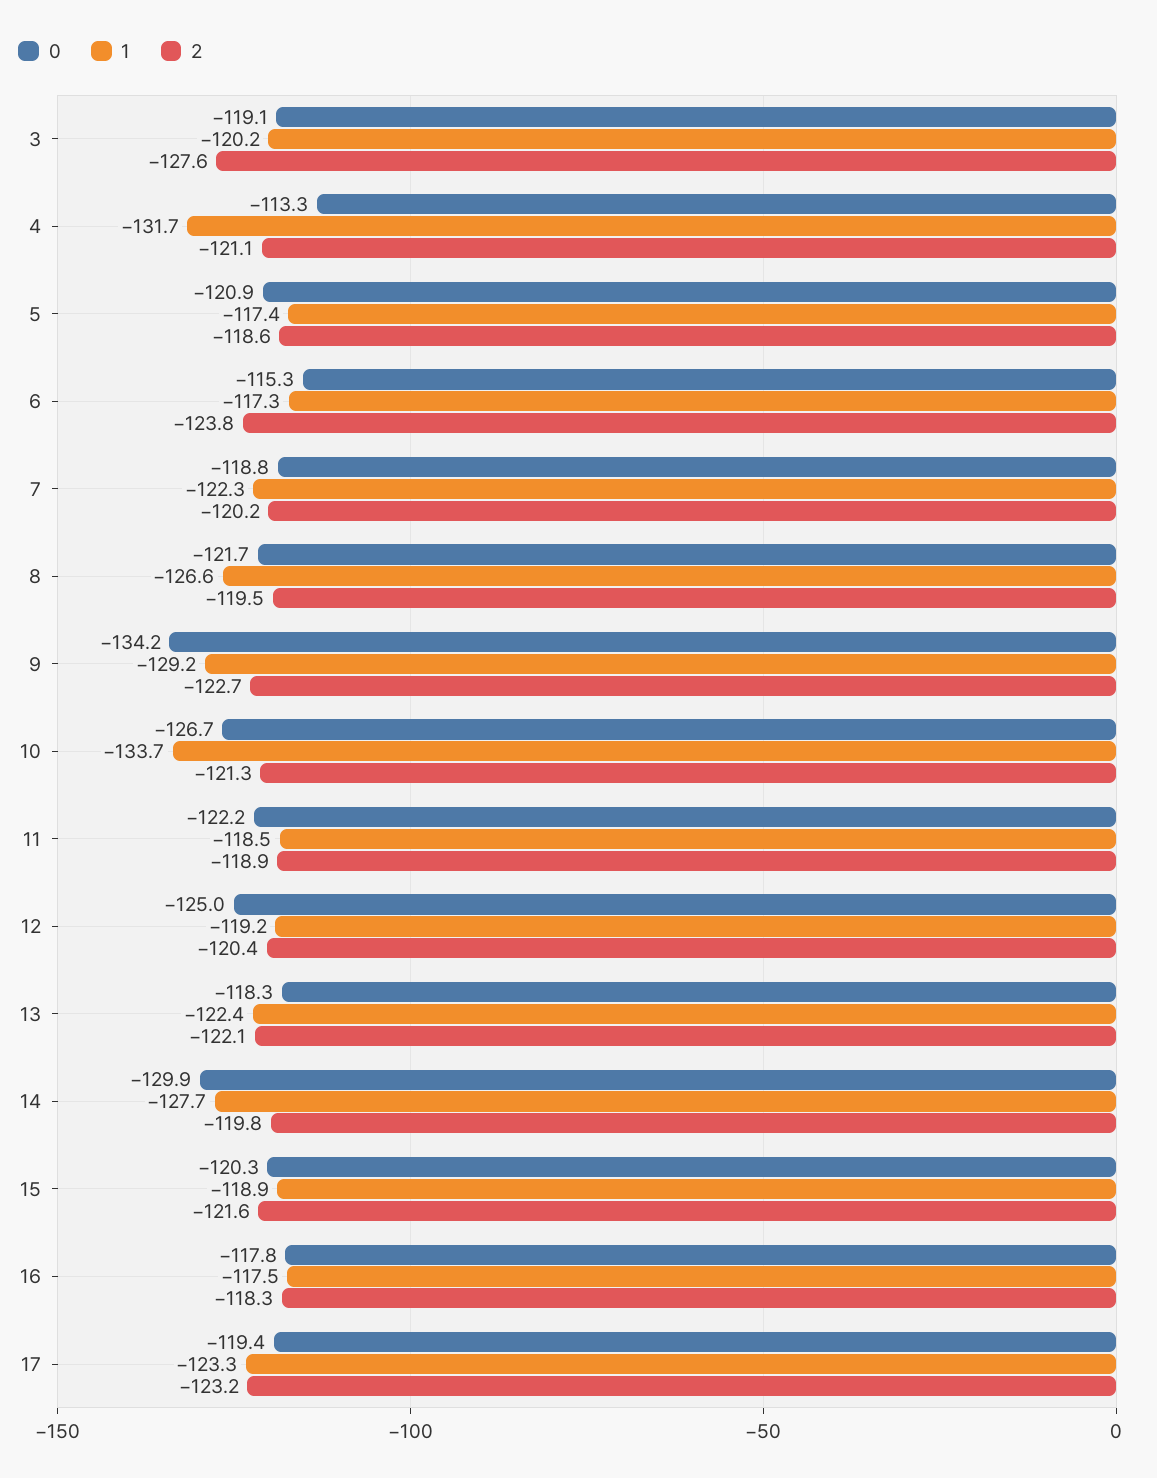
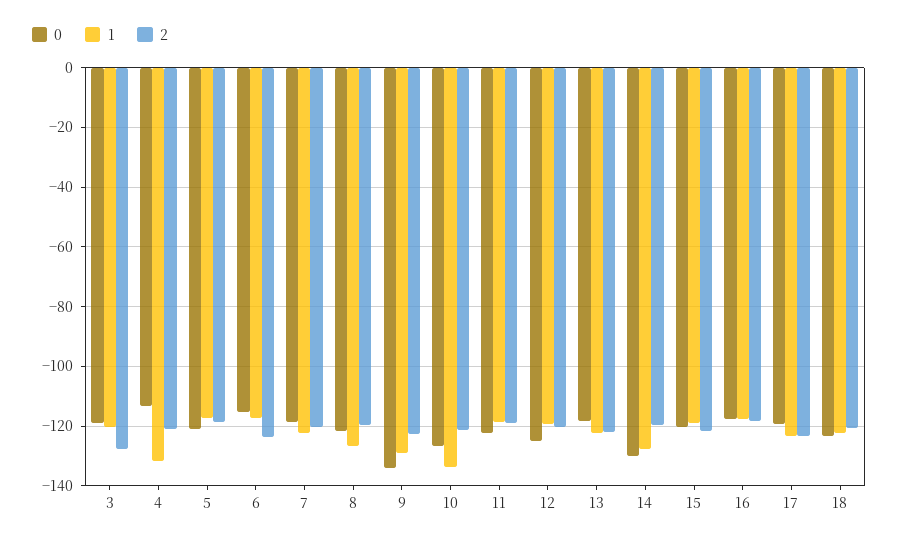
0, 18: none -> -122.5
1, 18: none -> -122.5
2, 18: none -> -120

